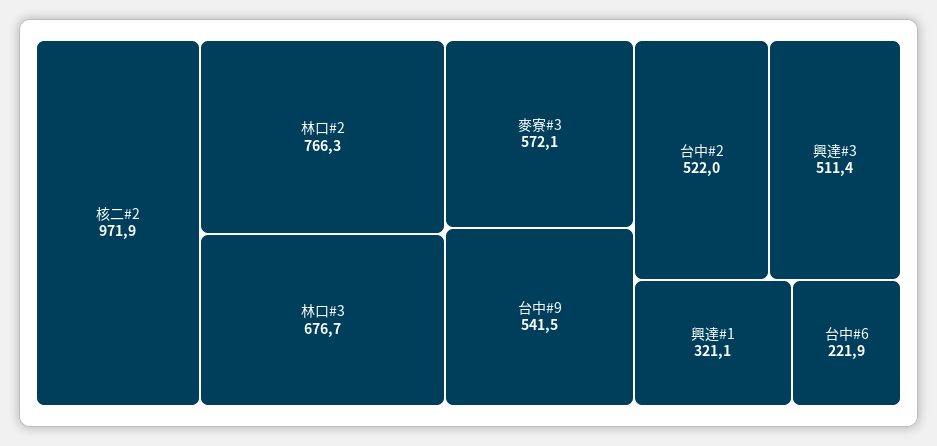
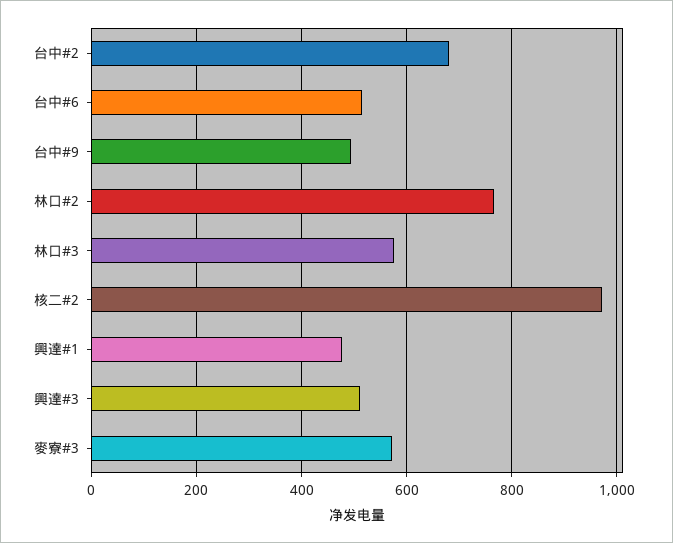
林口#3: 676.7 -> 580
台中#9: 541.5 -> 500
台中#2: 522 -> 680
興達#1: 321.1 -> 480
台中#6: 221.9 -> 520

